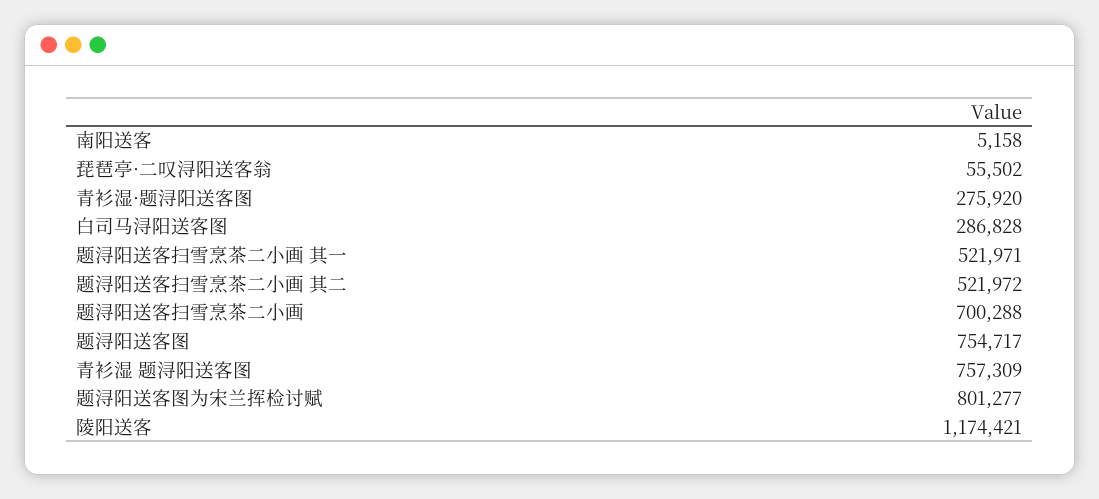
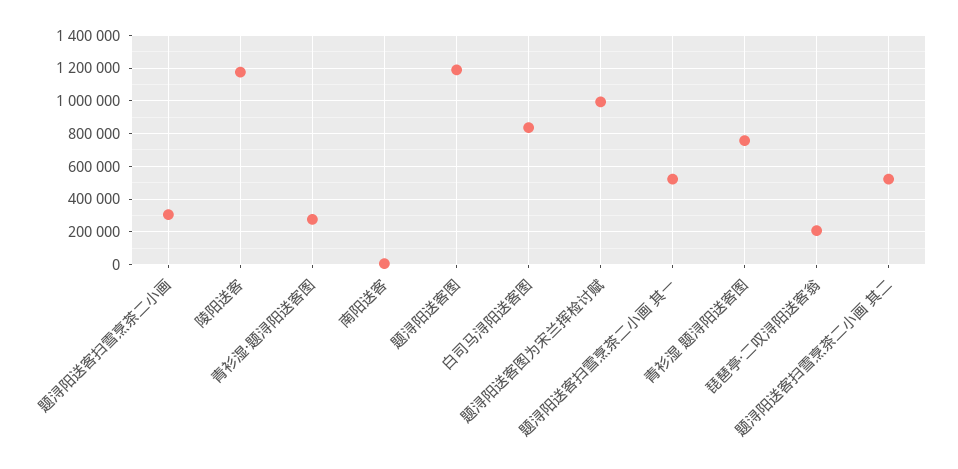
琵琶亭·二叹浔阳送客翁: 55502 -> 200000
白司马浔阳送客图: 286828 -> 850000
题浔阳送客扫雪烹茶二小画: 700288 -> 300000
题浔阳送客图: 754717 -> 1200000
题浔阳送客图为宋兰挥检讨赋: 801277 -> 1000000

